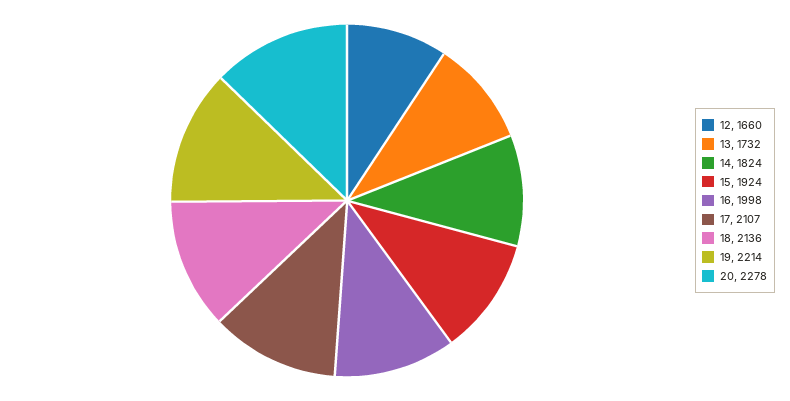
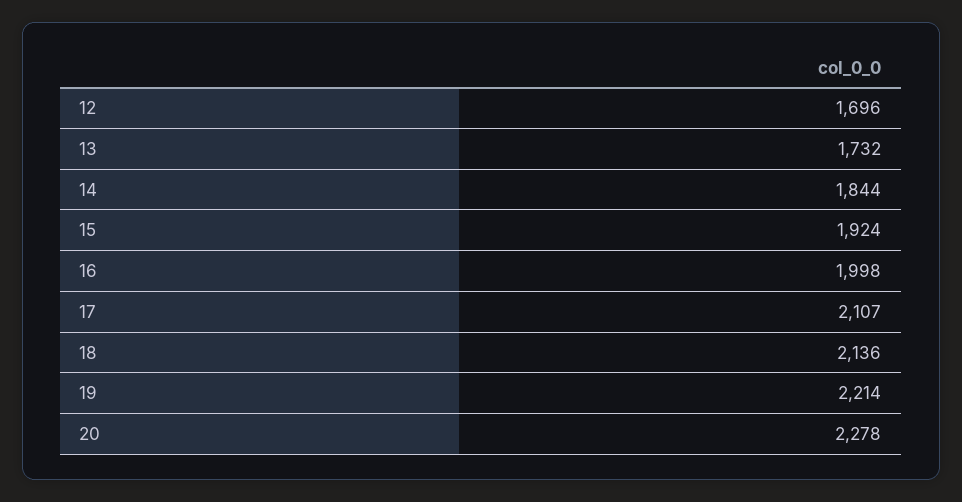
12: 1660 -> 1696
14: 1824 -> 1844

